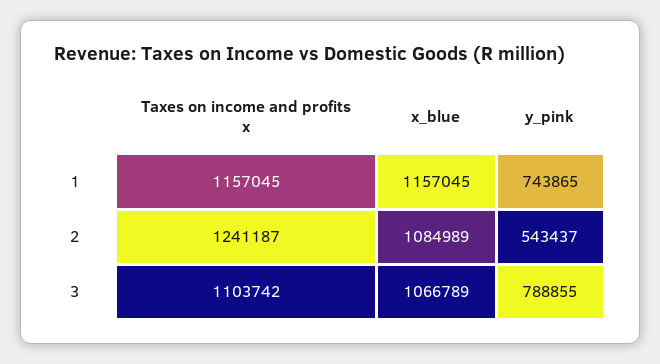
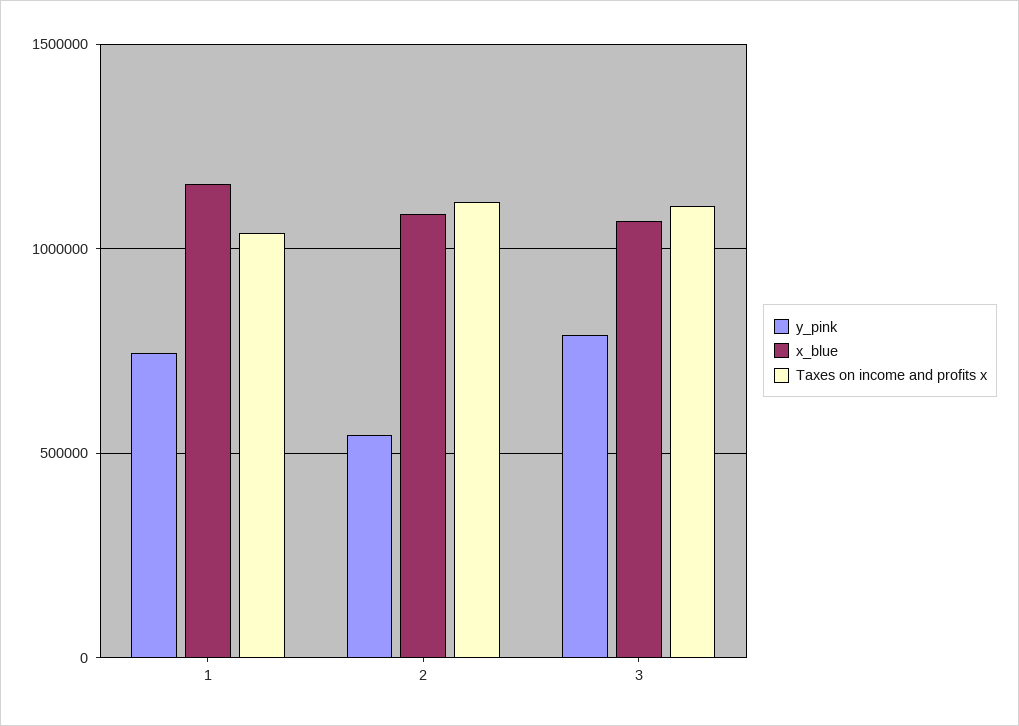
Taxes on income and profits x, 1: 1157045 -> 1050000
Taxes on income and profits x, 2: 1241187 -> 1100000

